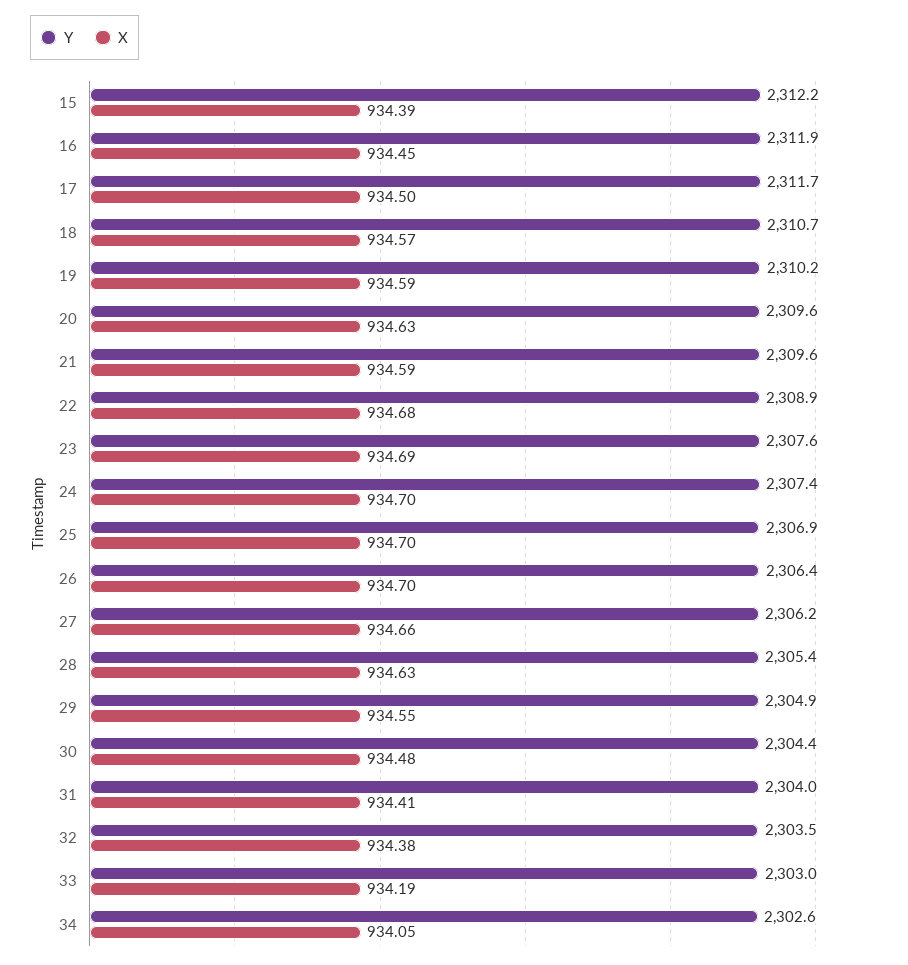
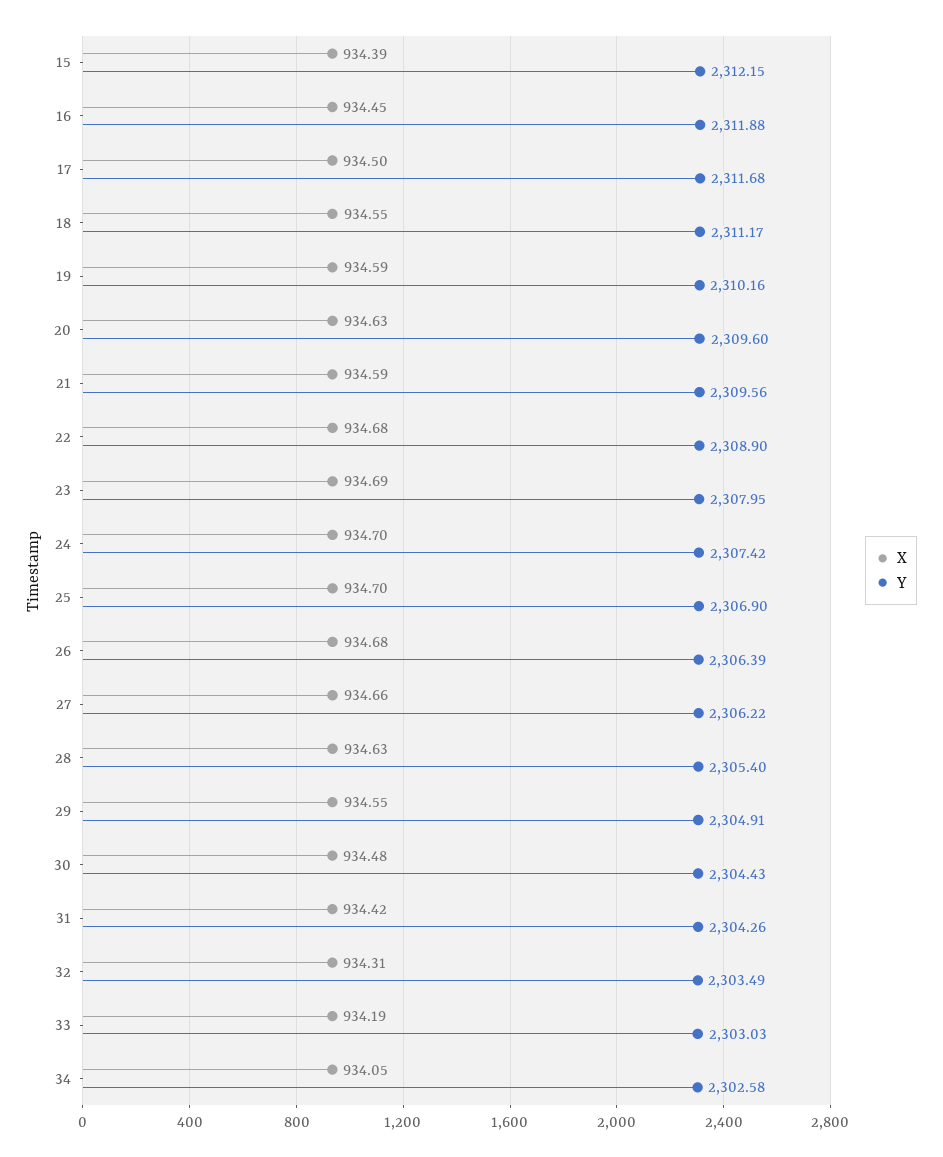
Y, 18: 2310.7 -> 2311.17
X, 18: 934.57 -> 934.55
Y, 23: 2307.6 -> 2307.95
X, 26: 934.7 -> 934.68
Y, 31: 2304 -> 2304.26
X, 31: 934.41 -> 934.42
X, 32: 934.38 -> 934.31

